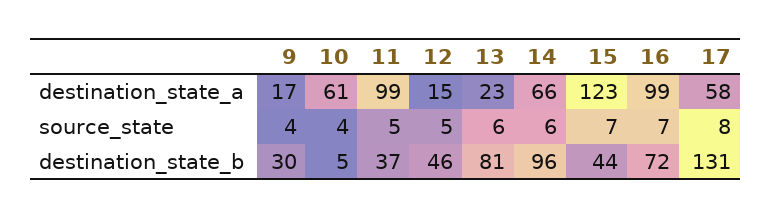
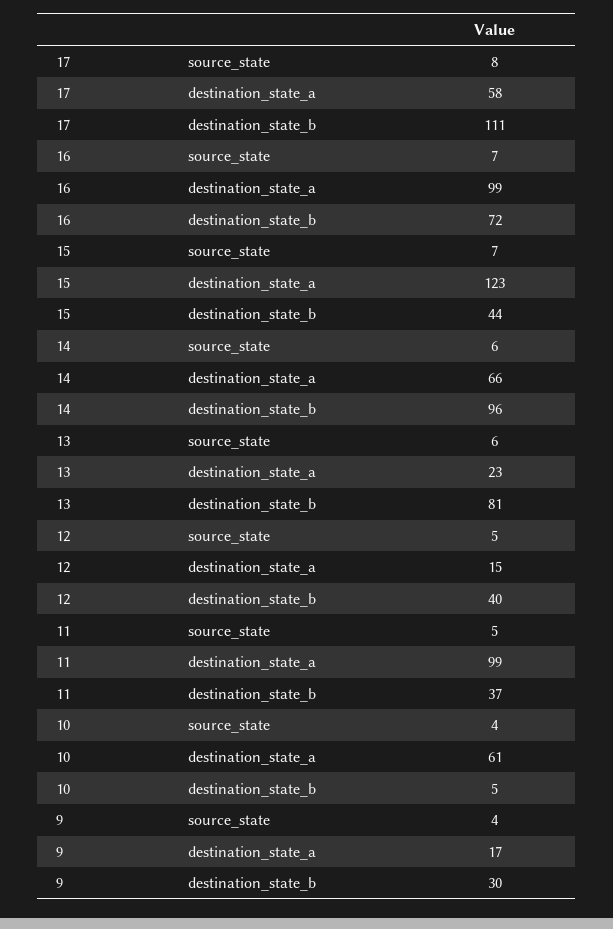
12, destination_state_b: 46 -> 40
17, destination_state_b: 131 -> 111

